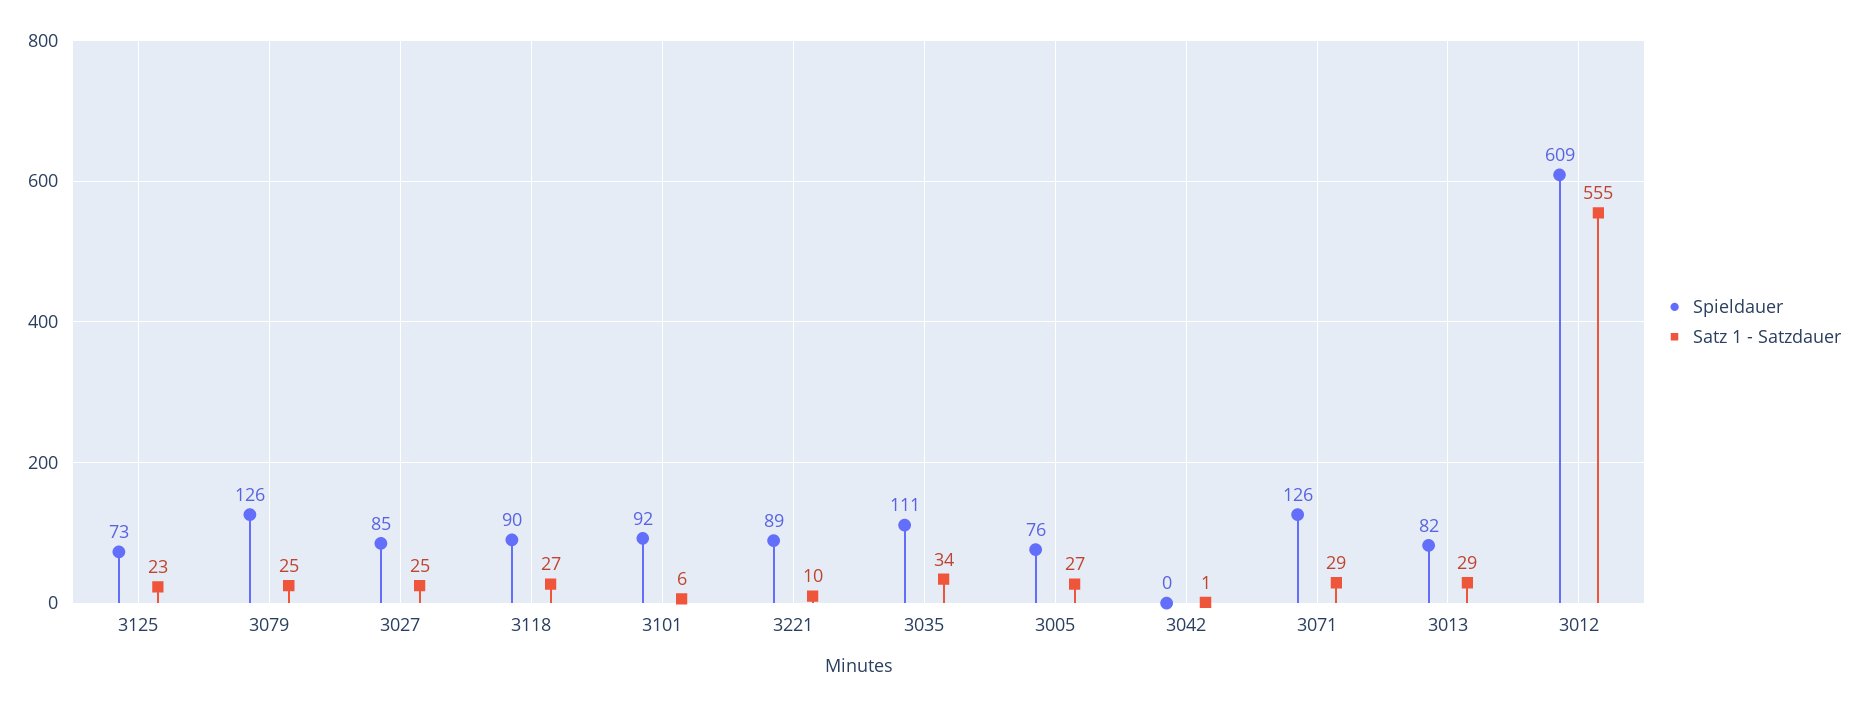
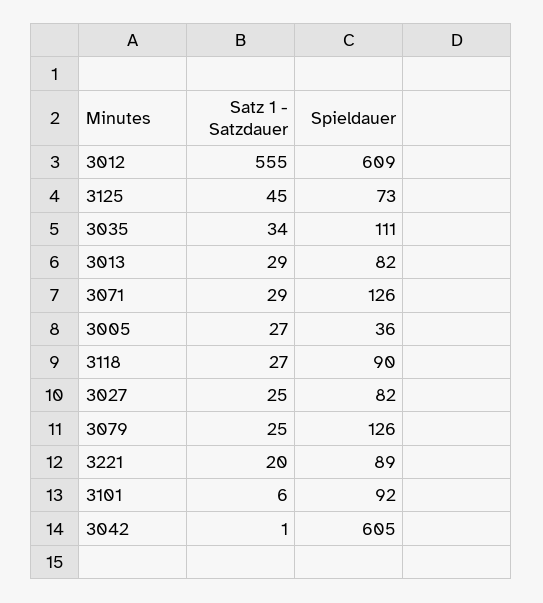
Satz 1 - Satzdauer, 3125: 23 -> 45
Spieldauer, 3027: 85 -> 82
Satz 1 - Satzdauer, 3221: 10 -> 20
Spieldauer, 3005: 76 -> 36
Spieldauer, 3042: 0 -> 605

